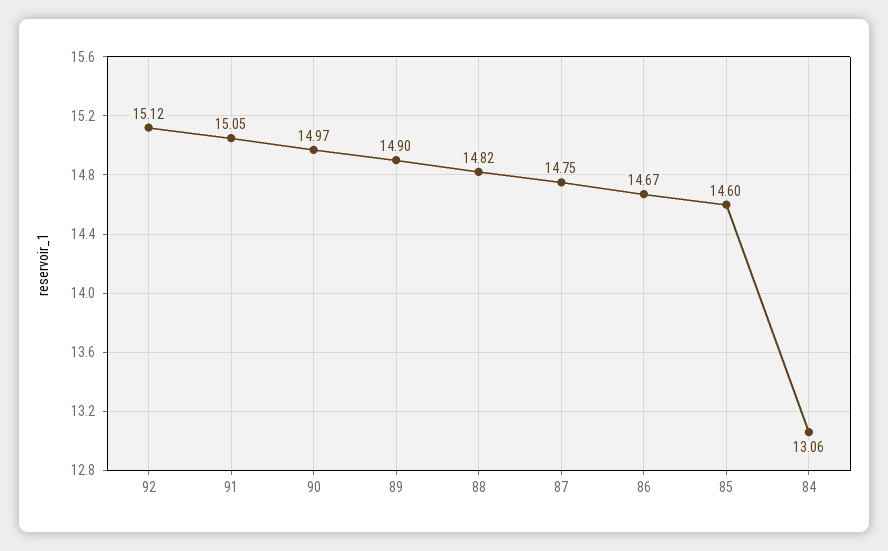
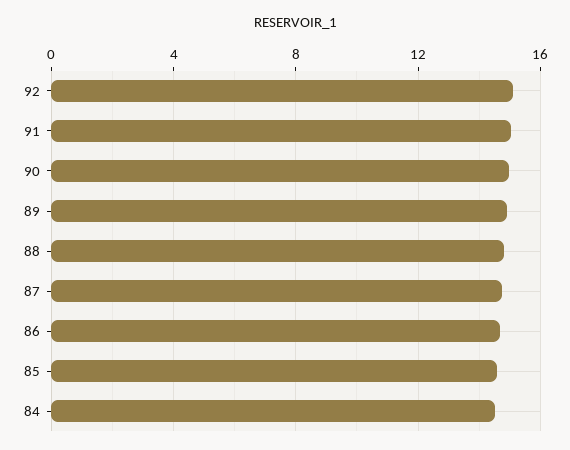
84: 13.06 -> 14.5

